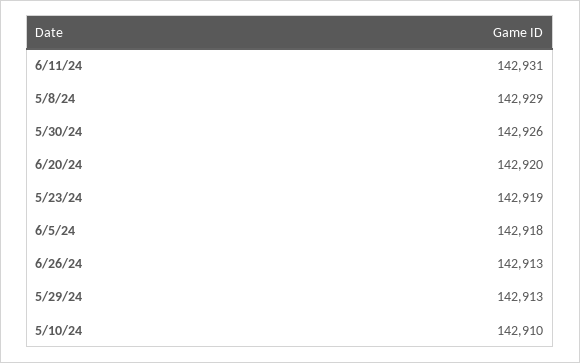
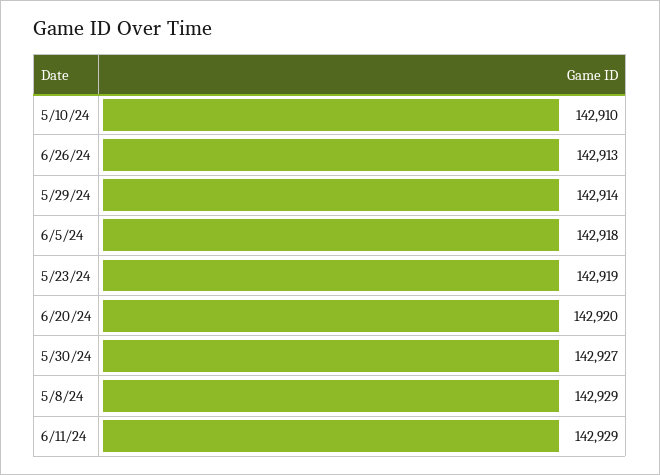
6/11/24: 142931 -> 142929
5/30/24: 142926 -> 142927
5/29/24: 142913 -> 142914

